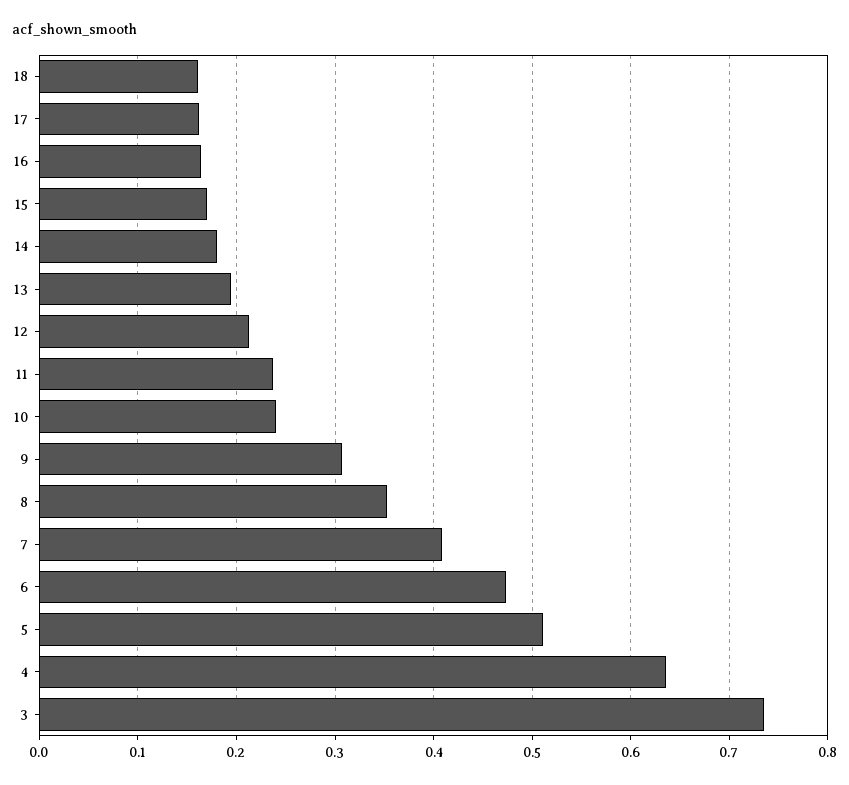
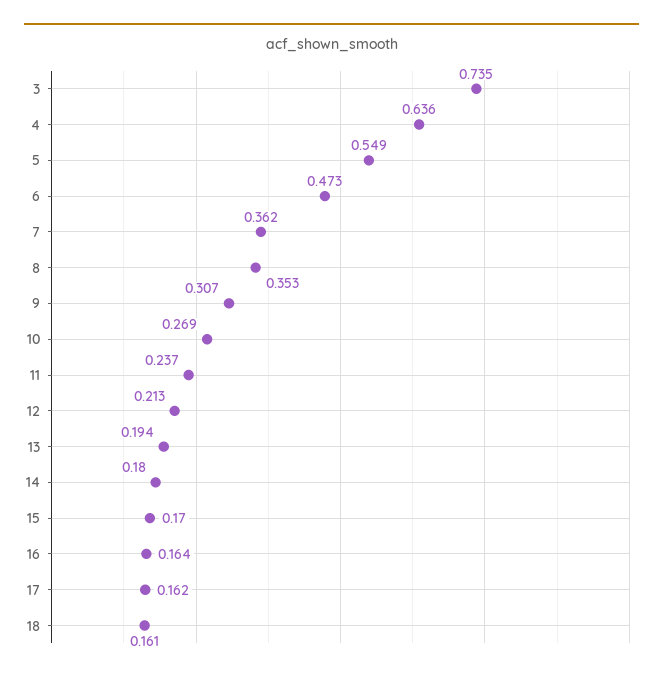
10: 0.24 -> 0.269
7: 0.41 -> 0.362
5: 0.51 -> 0.549

